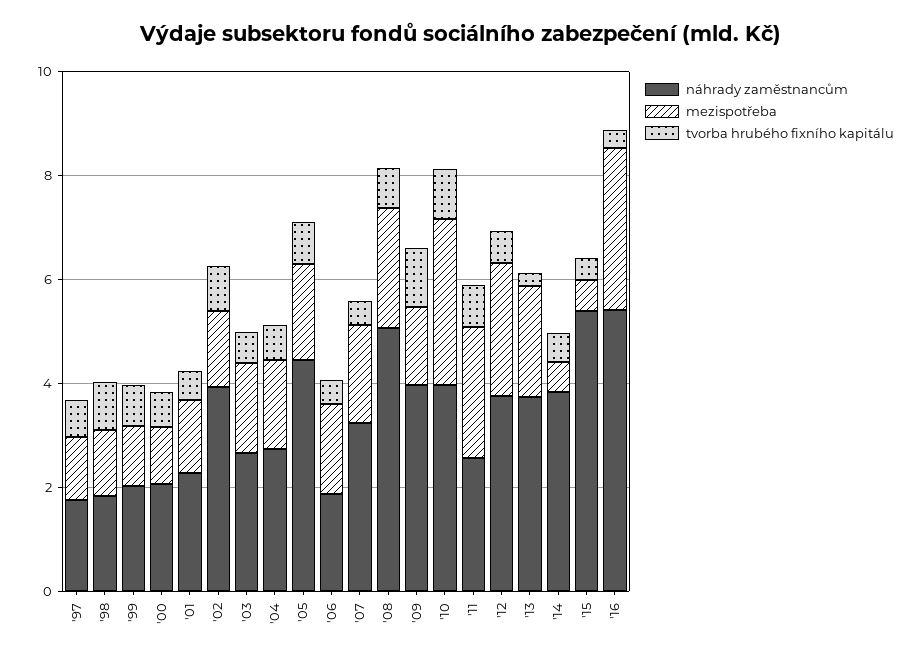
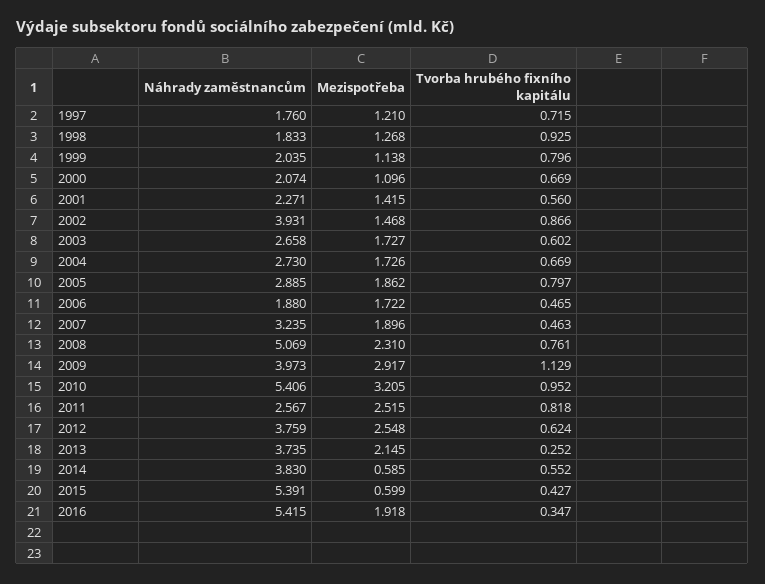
náhrady zaměstnancům, '05: 4.5 -> 2.885
mezispotřeba, '09: 1.5 -> 2.917
náhrady zaměstnancům, '10: 4 -> 5.406
mezispotřeba, '16: 3 -> 1.918

